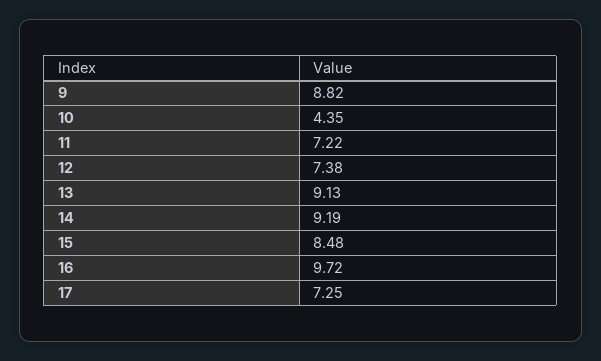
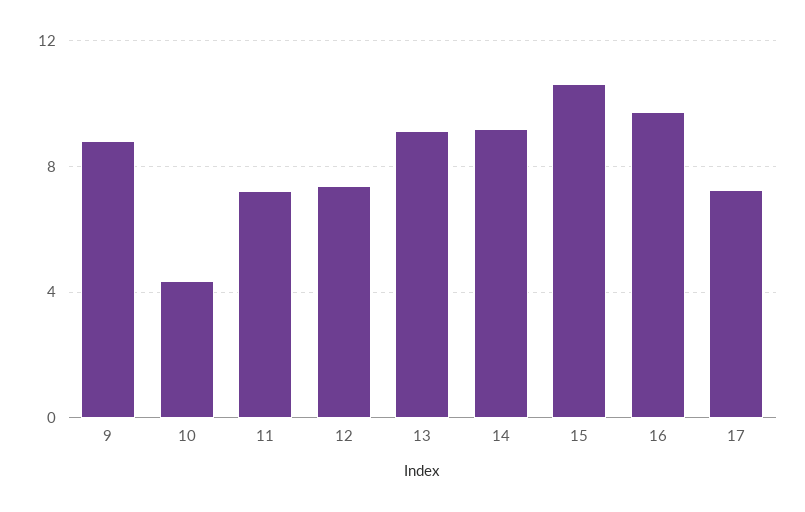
15: 8.48 -> 10.5

